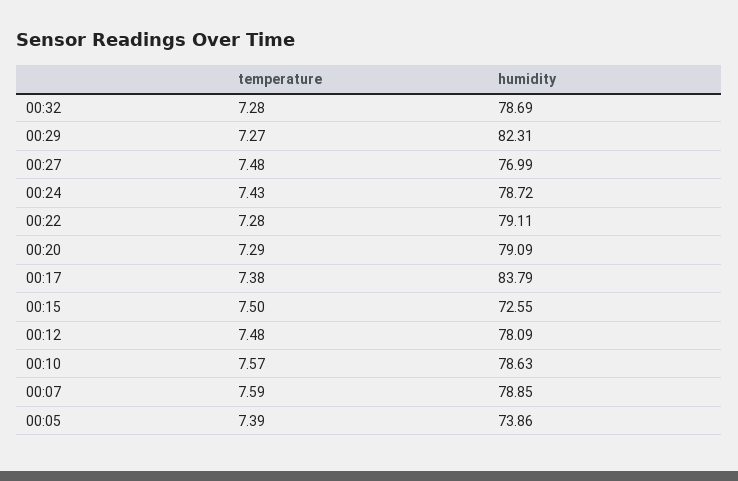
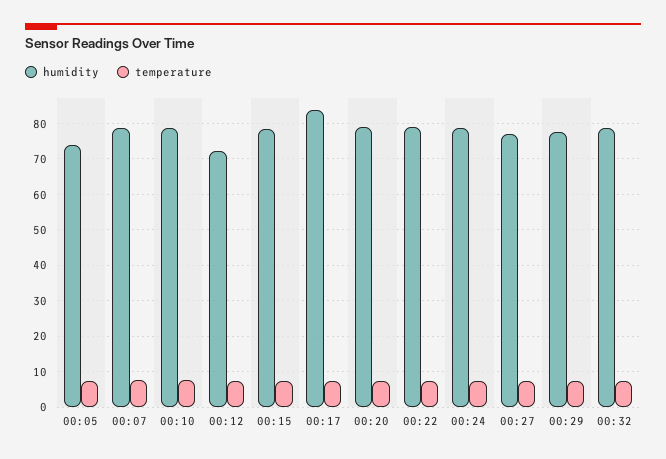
humidity, 00:29: 82.31 -> 78
humidity, 00:15: 72.55 -> 78
humidity, 00:12: 78.09 -> 72

